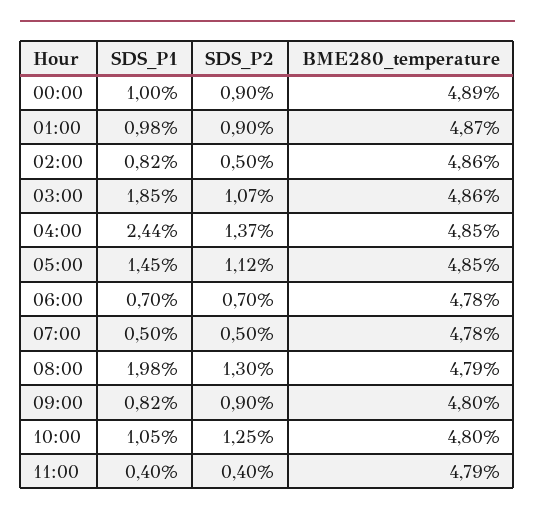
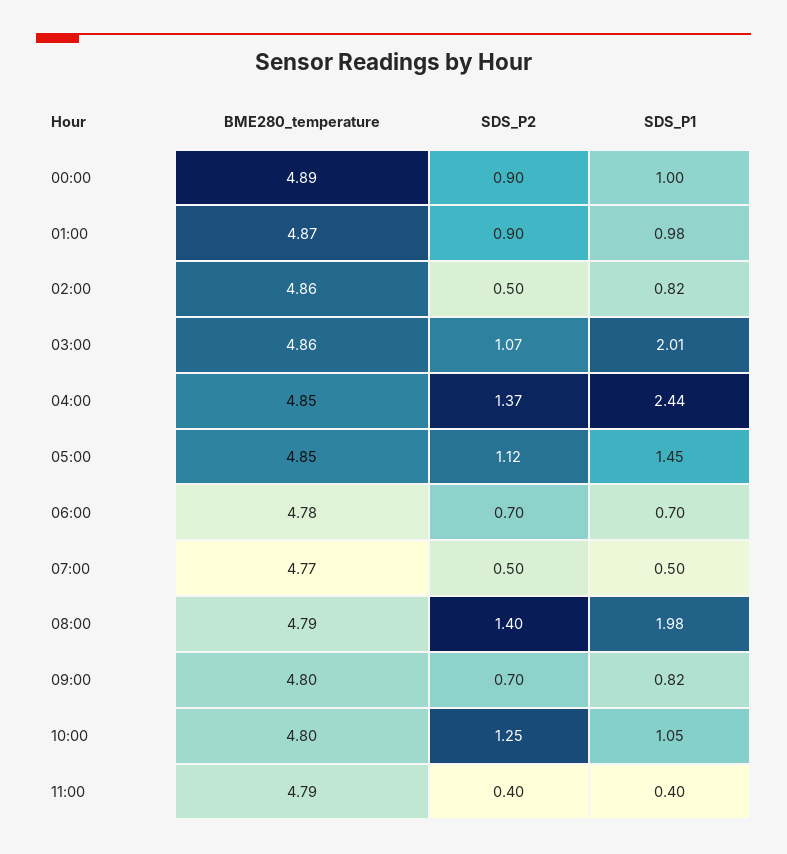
SDS_P1, 03:00: 1.85 -> 2.01
BME280_temperature, 07:00: 4.78 -> 4.77
SDS_P2, 08:00: 1.3 -> 1.4
SDS_P2, 09:00: 0.9 -> 0.7

